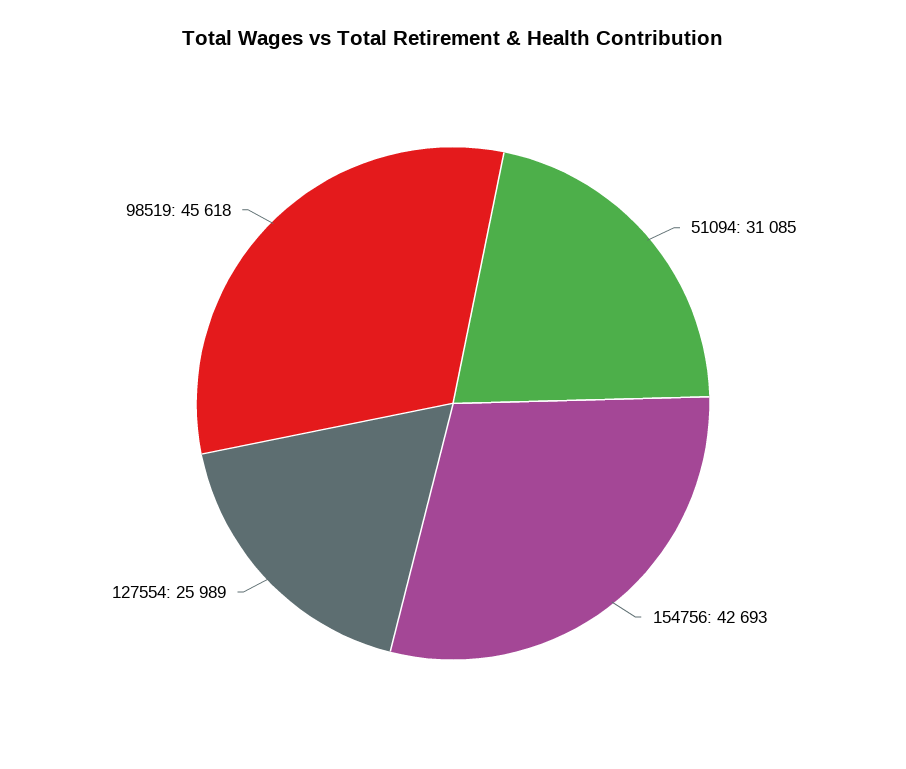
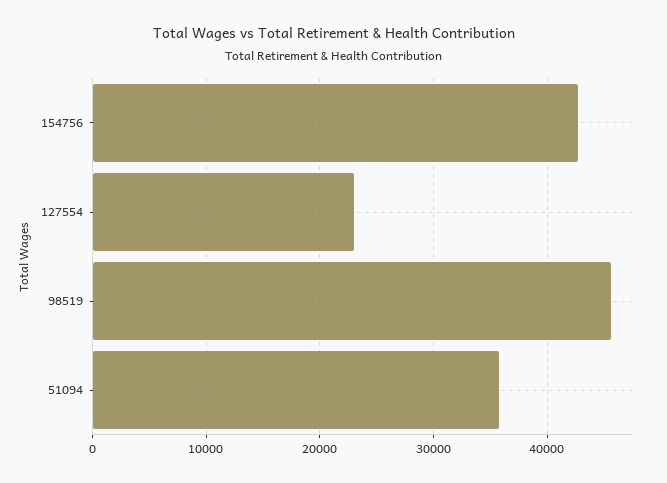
51094: 31085 -> 36000
127554: 25989 -> 23000

